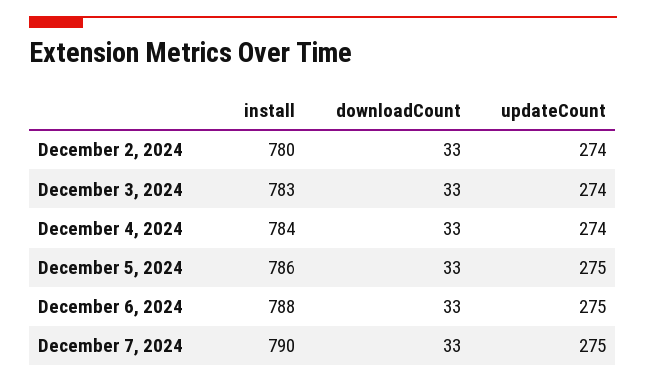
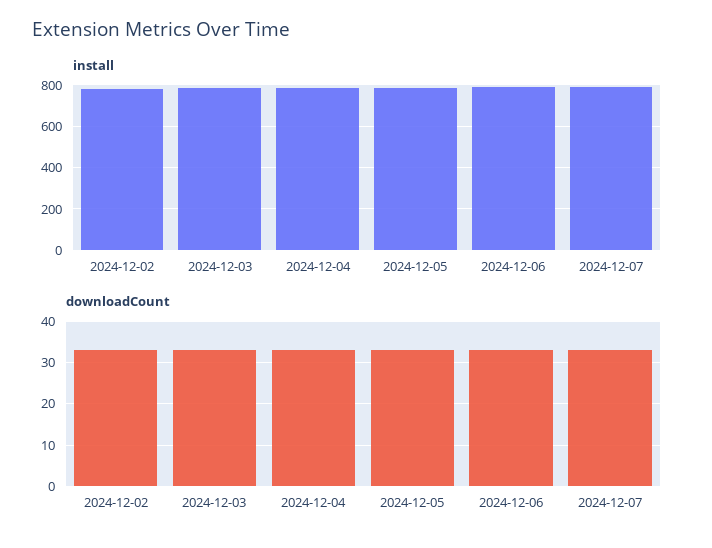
updateCount, December 2, 2024: 274 -> none
updateCount, December 3, 2024: 274 -> none
updateCount, December 4, 2024: 274 -> none
updateCount, December 5, 2024: 275 -> none
updateCount, December 6, 2024: 275 -> none
updateCount, December 7, 2024: 275 -> none

